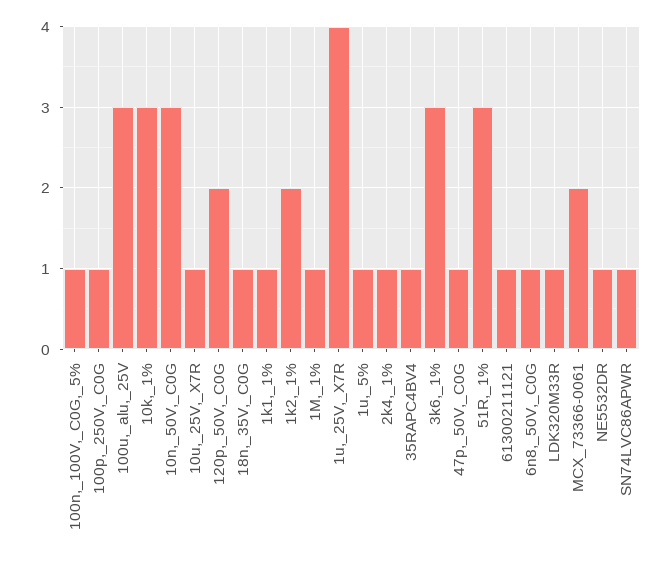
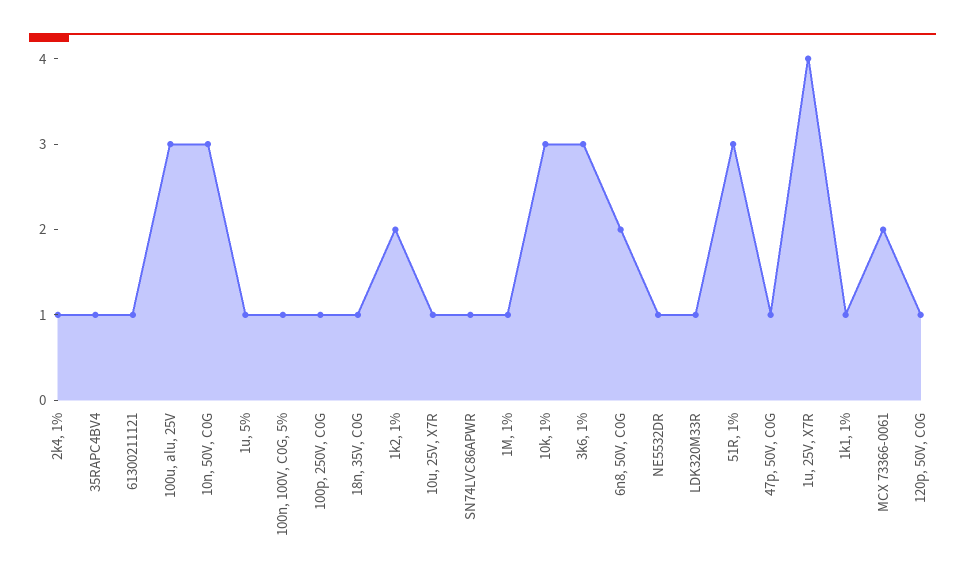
120p,_50V,_C0G: 2 -> 1
6n8,_50V,_C0G: 1 -> 2

